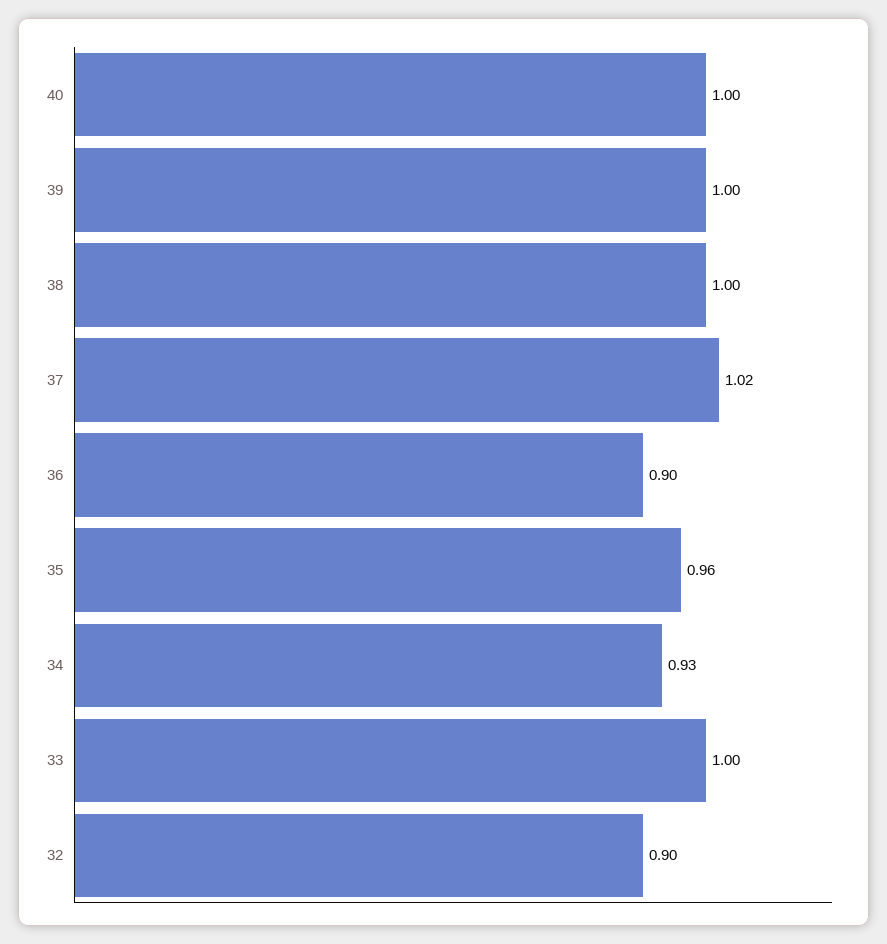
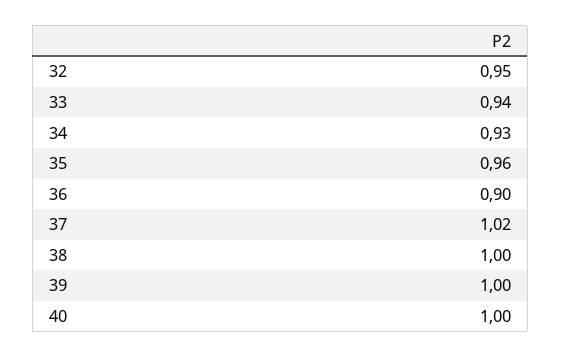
33: 1 -> 0.94
32: 0.9 -> 0.95

